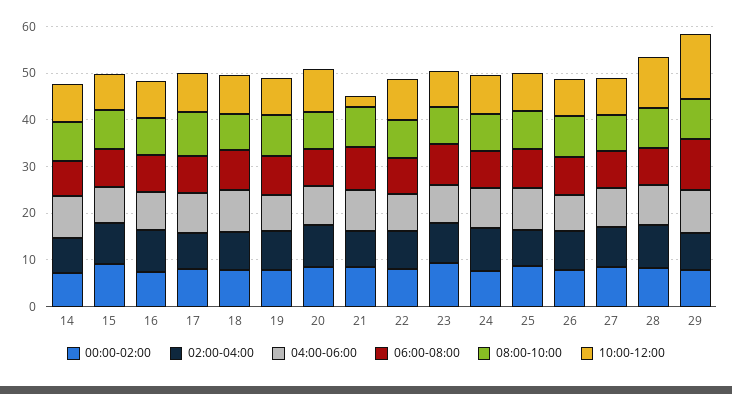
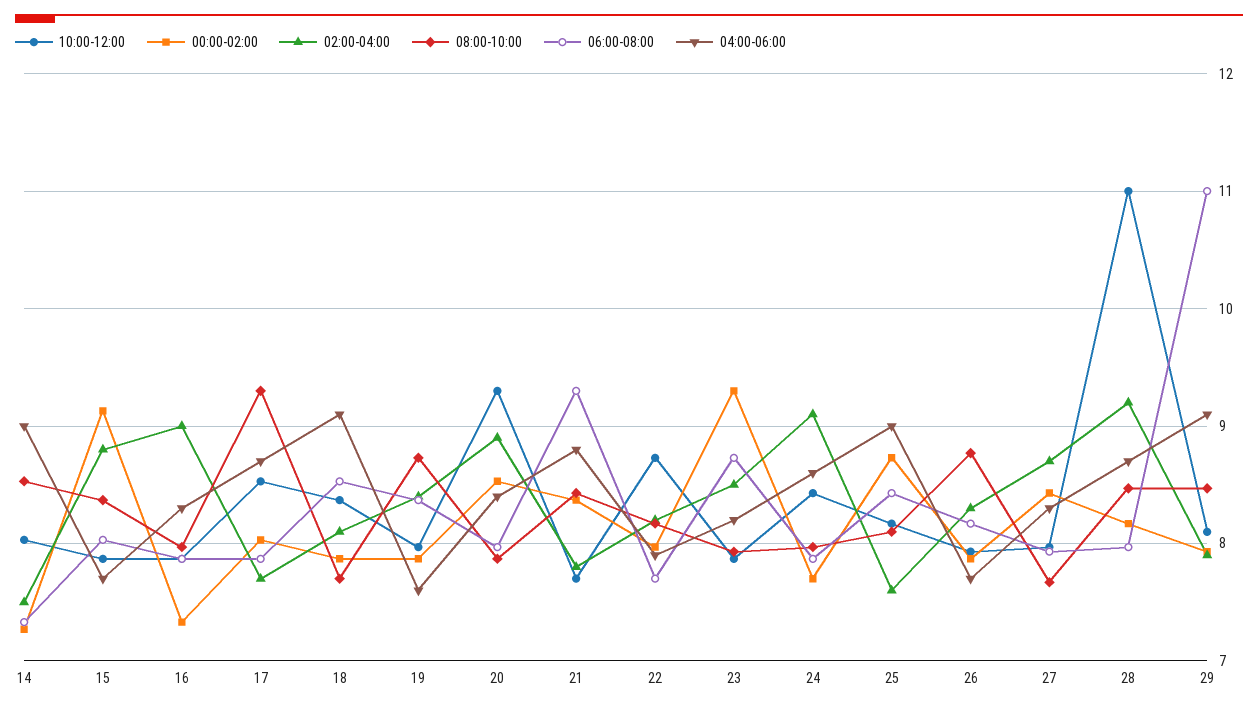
10:00-12:00, 21: 2 -> 7.7
10:00-12:00, 29: 14 -> 8.1

